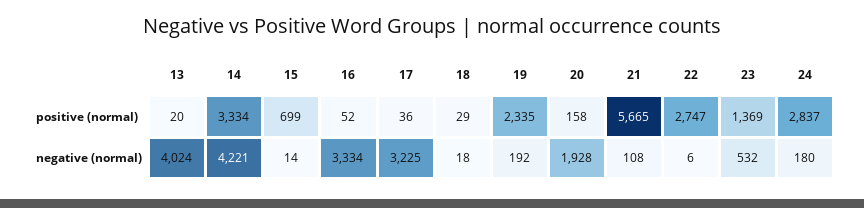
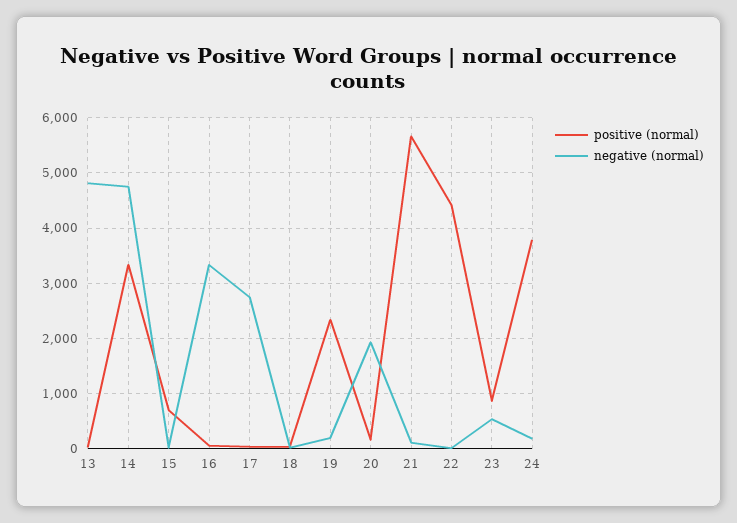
positive (normal), 22: 2747 -> 4400
positive (normal), 23: 1369 -> 800
positive (normal), 24: 2837 -> 3800
negative (normal), 13: 4024 -> 4800
negative (normal), 14: 4221 -> 4800
negative (normal), 17: 3225 -> 2800

